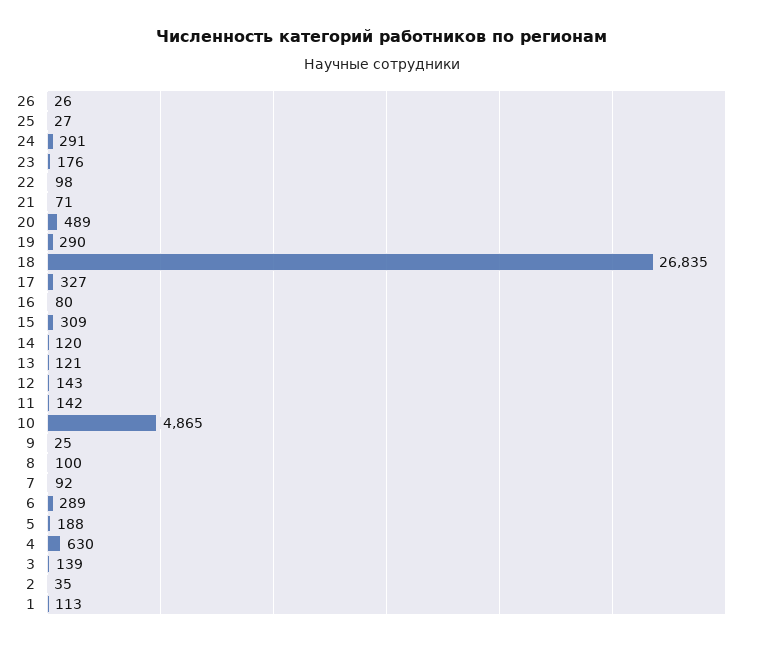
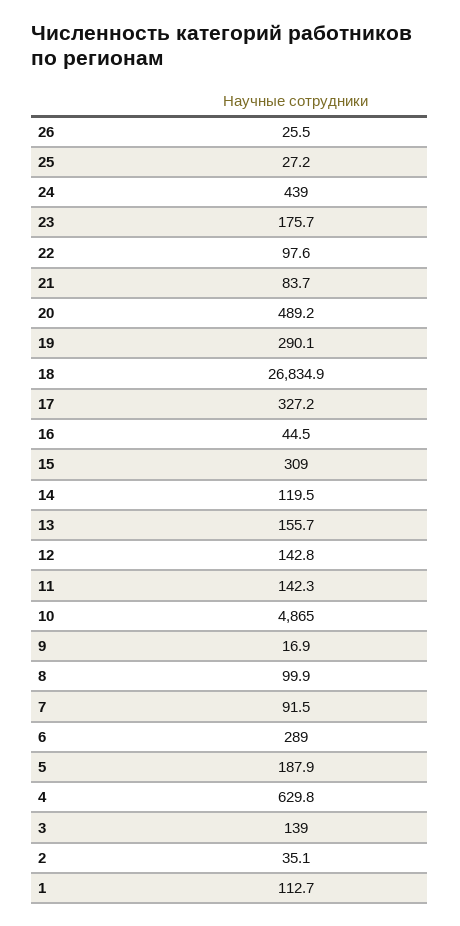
24: 291 -> 439
21: 71 -> 83.7
16: 80 -> 44.5
13: 121 -> 155.7
9: 25 -> 16.9

